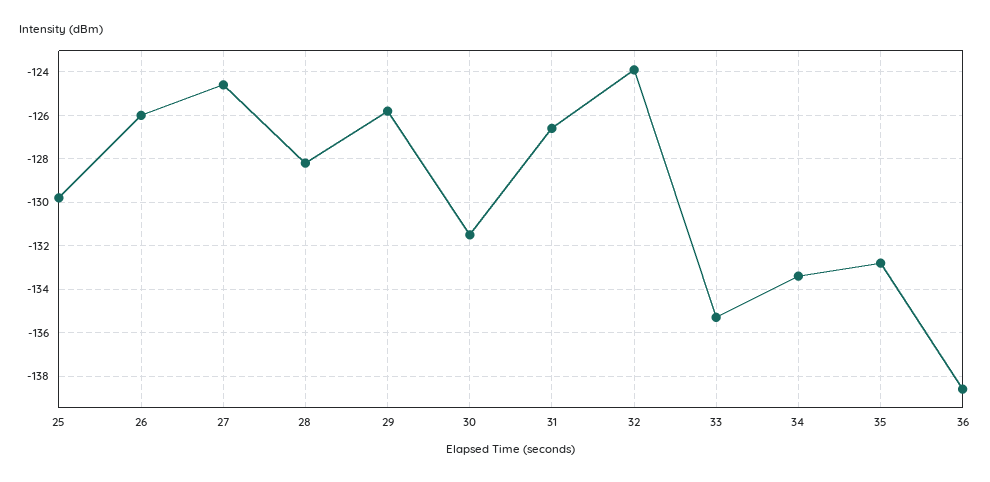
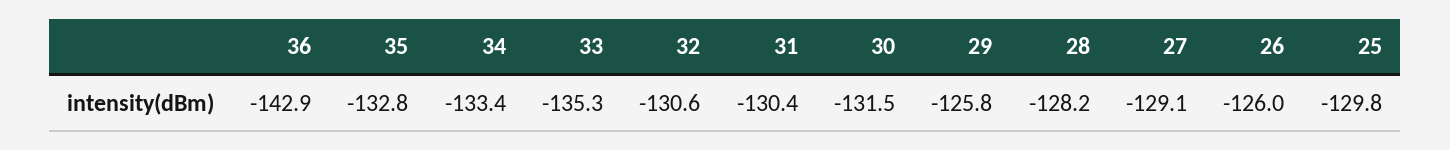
27: -124.5 -> -129.1
31: -126.5 -> -130.4
32: -124 -> -130.6
36: -138.5 -> -142.9

